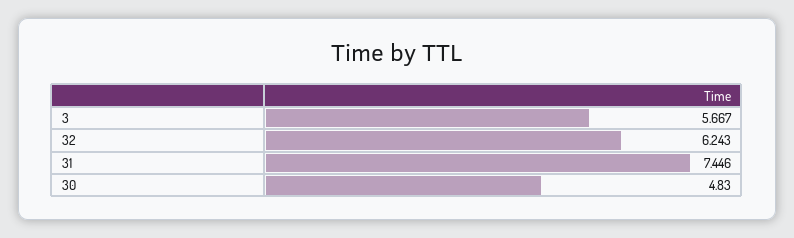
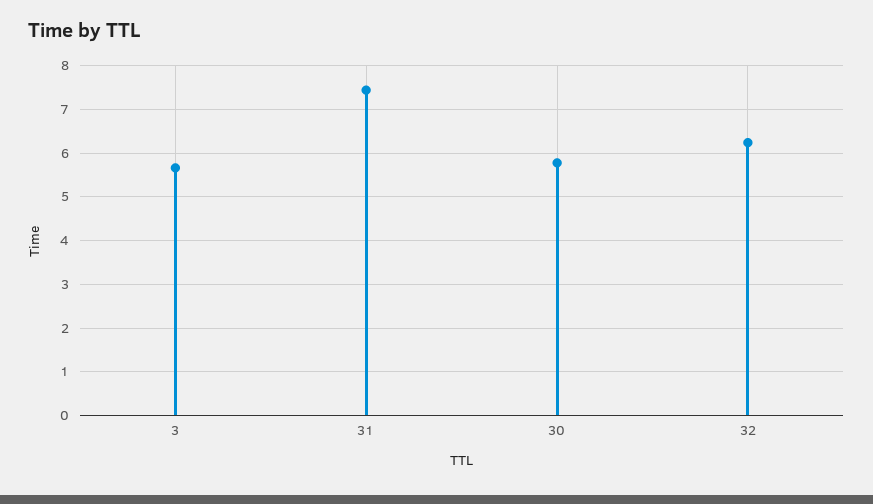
30: 4.83 -> 5.8

